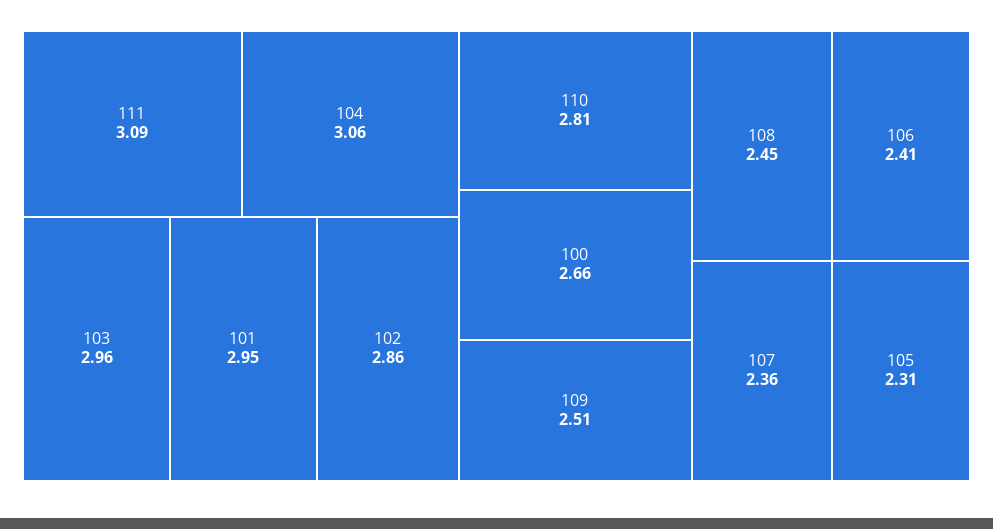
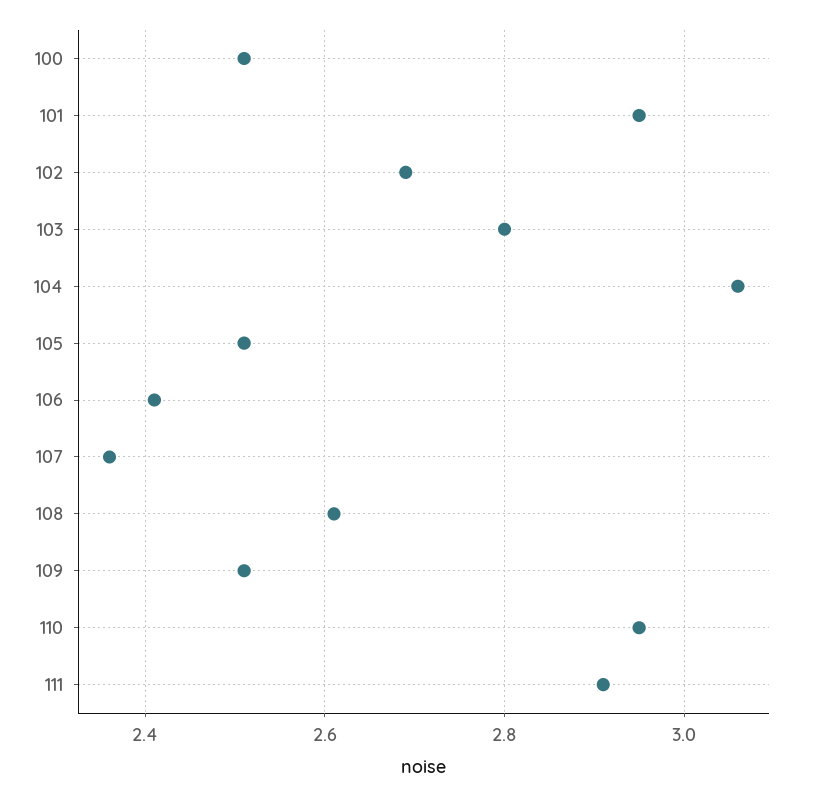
111: 3.09 -> 2.9
103: 2.96 -> 2.8
102: 2.86 -> 2.7
110: 2.81 -> 2.95
100: 2.66 -> 2.5
108: 2.45 -> 2.6
105: 2.31 -> 2.5

